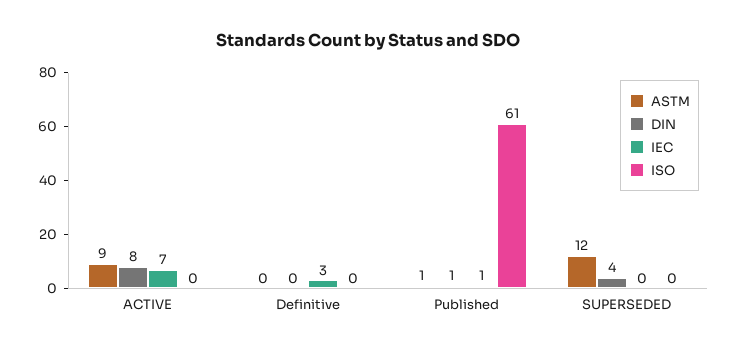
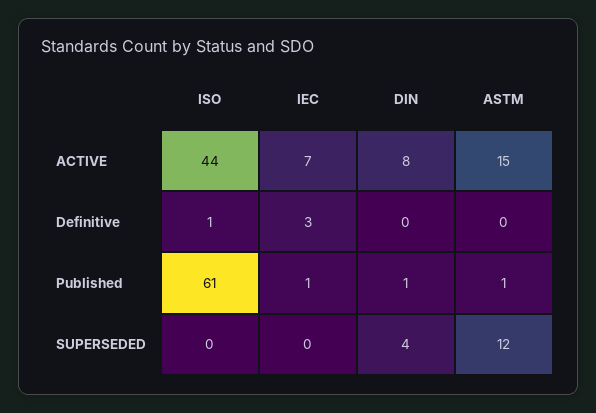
ASTM, ACTIVE: 9 -> 15
ISO, ACTIVE: 0 -> 44
ISO, Definitive: 0 -> 1

